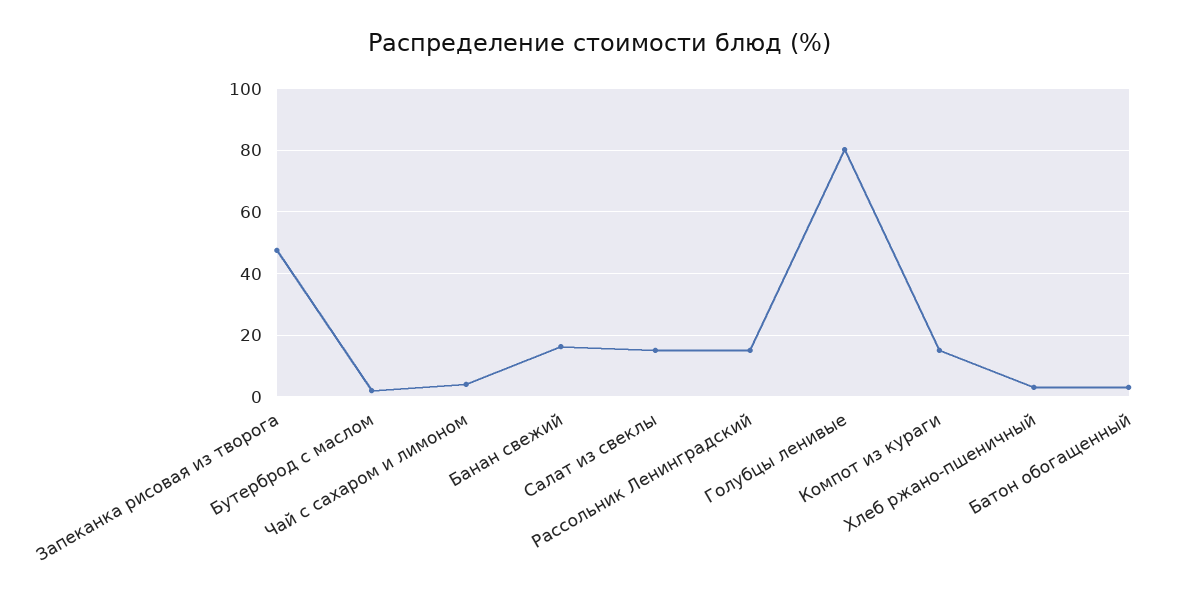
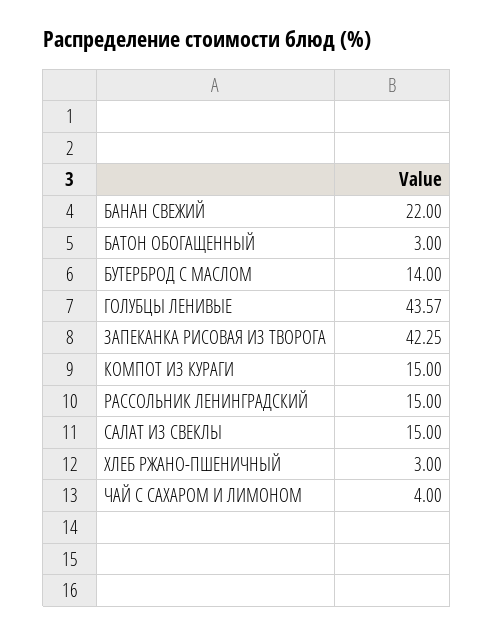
Запеканка рисовая из творога: 48 -> 42.25
Бутерброд с маслом: 2 -> 14
Банан свежий: 16 -> 22
Голубцы ленивые: 80 -> 43.57

